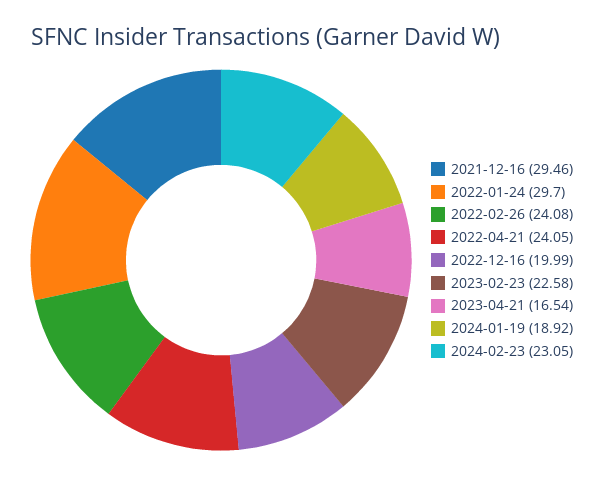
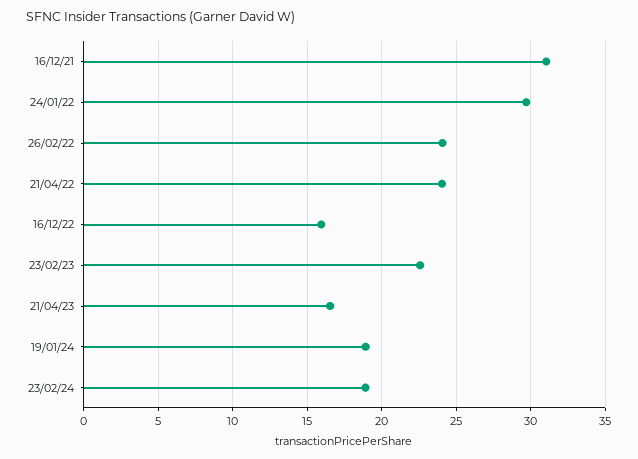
2021-12-16: 29.46 -> 31
2022-12-16: 19.99 -> 16
2024-02-23: 23.05 -> 19

